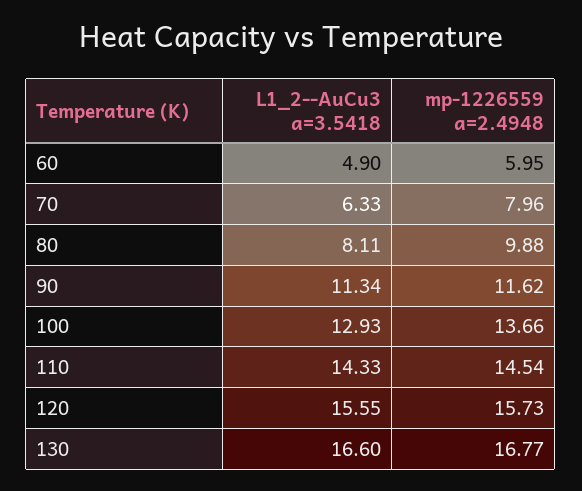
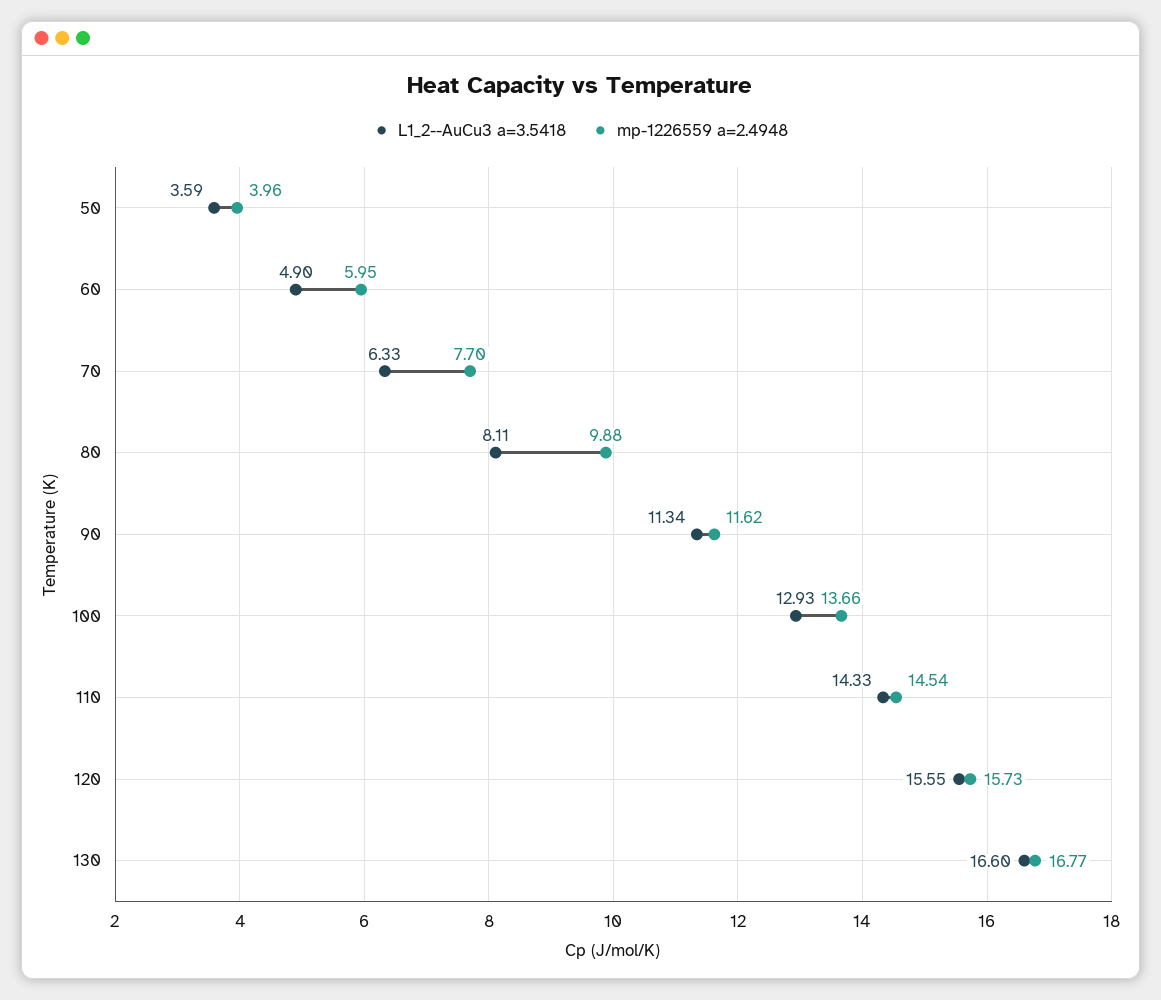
mp-1226559 a=2.4948, 70: 7.96 -> 7.7
L1_2--AuCu3 a=3.5418, 50: none -> 3.59
mp-1226559 a=2.4948, 50: none -> 3.96

